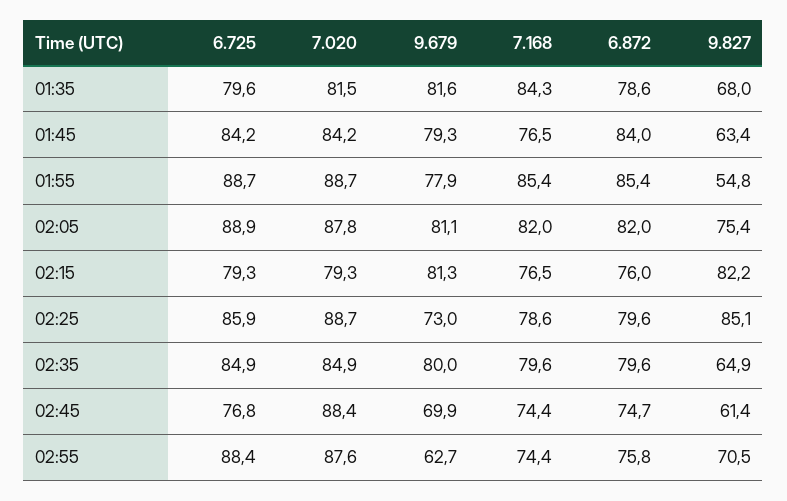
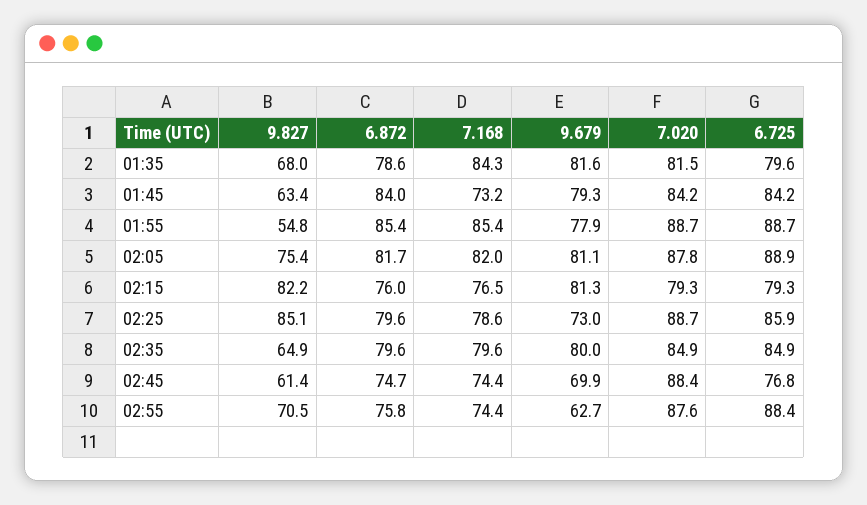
7.168, 01:45: 76.5 -> 73.2
6.872, 02:05: 82 -> 81.7

